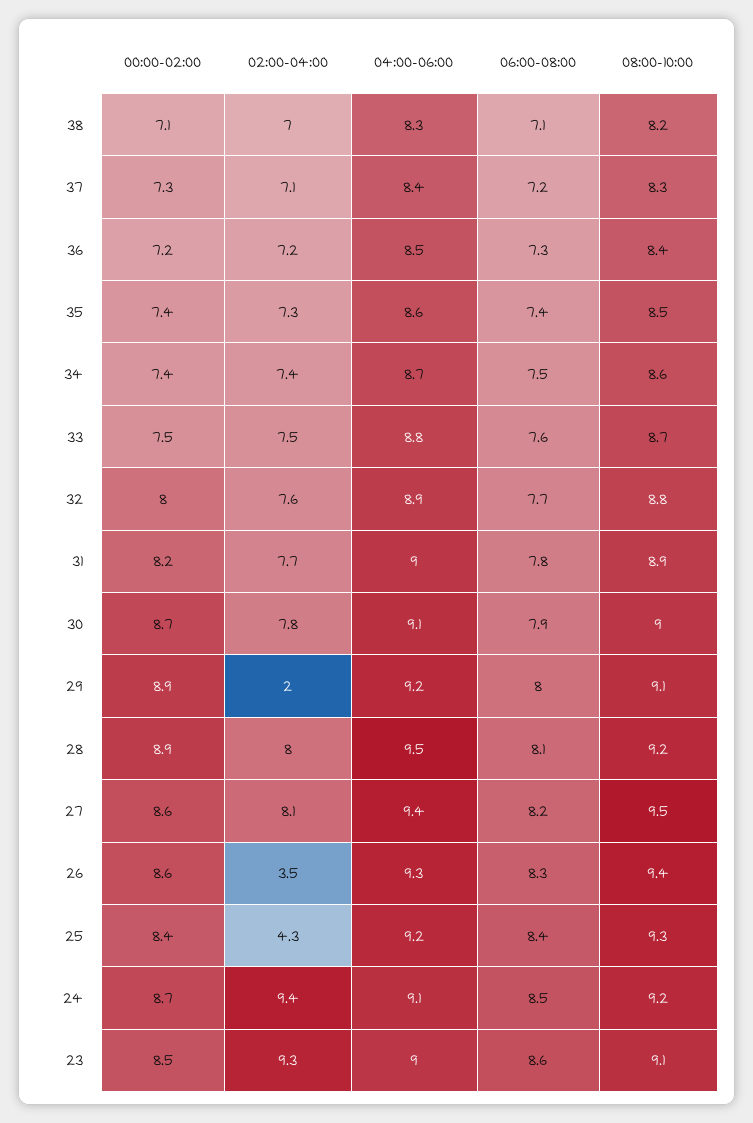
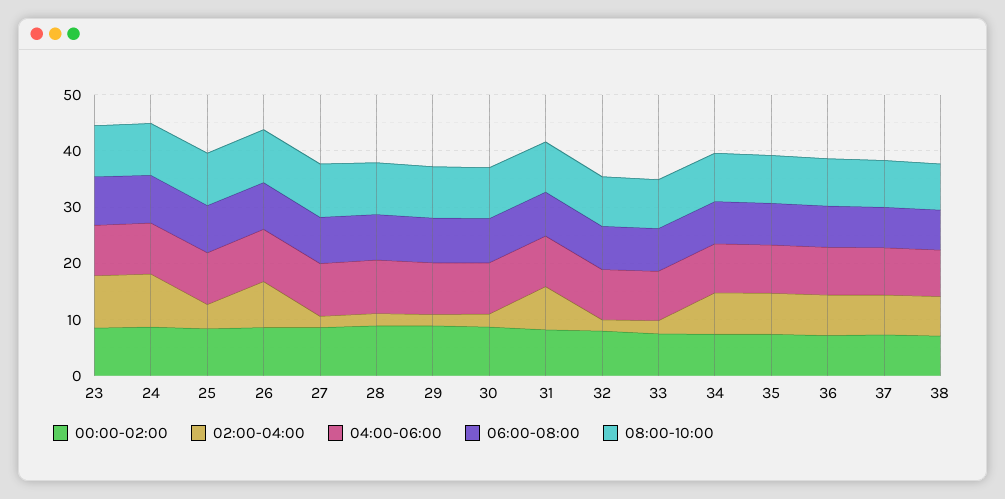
02:00-04:00, 33: 7.5 -> 2
02:00-04:00, 32: 7.6 -> 2
02:00-04:00, 30: 7.8 -> 2
02:00-04:00, 28: 8 -> 2
02:00-04:00, 27: 8.1 -> 2
02:00-04:00, 26: 3.5 -> 8

